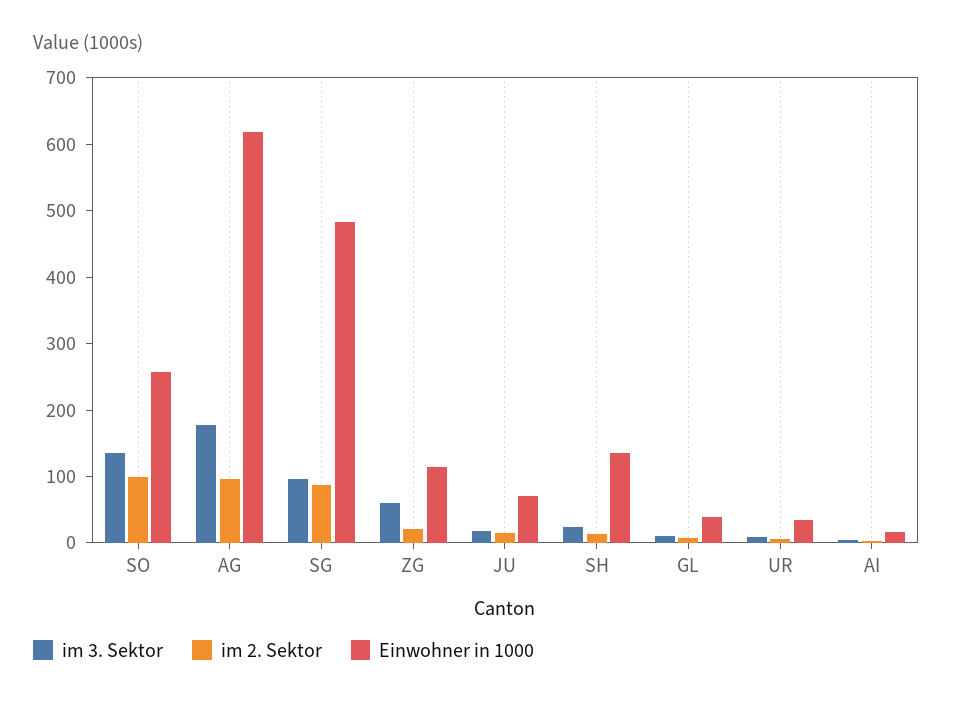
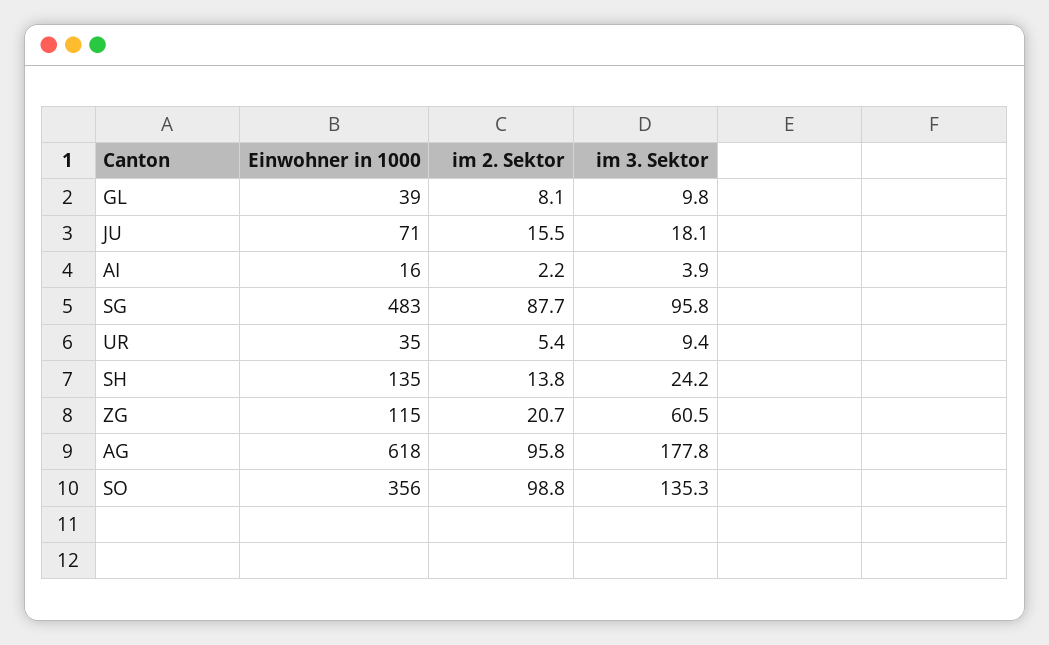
Einwohner in 1000, SO: 260 -> 356

